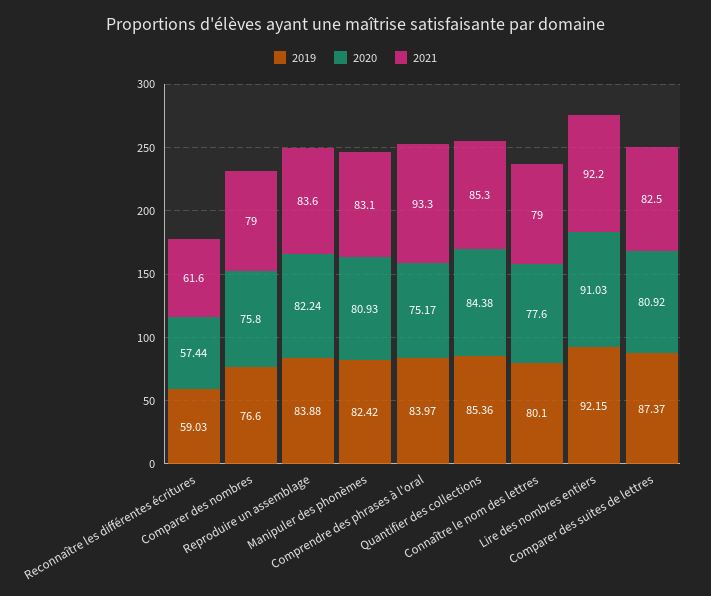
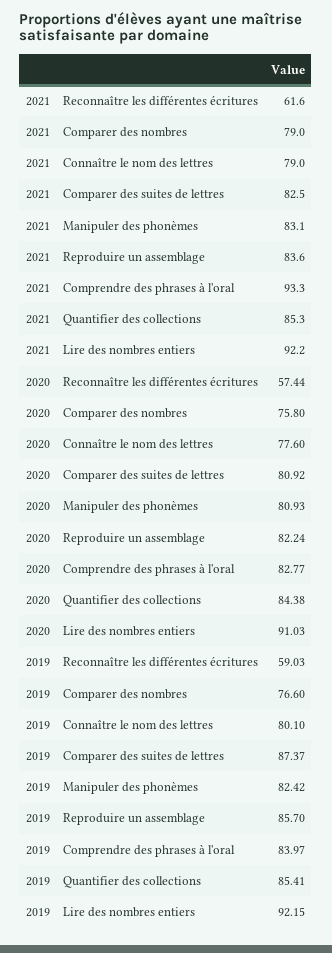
2019, Reproduire un assemblage: 83.88 -> 85.7
2020, Comprendre des phrases à l'oral: 75.17 -> 82.77
2019, Quantifier des collections: 85.36 -> 85.41

